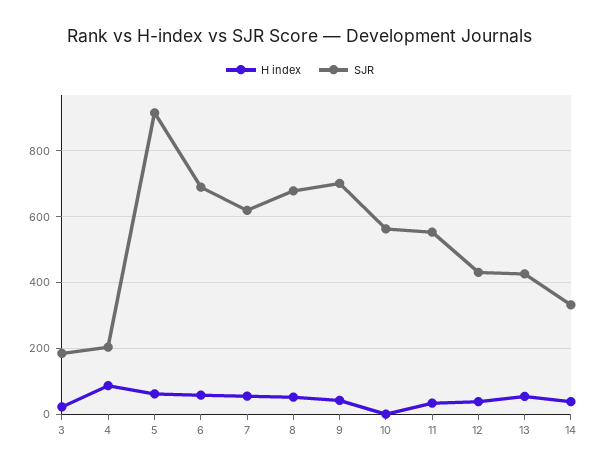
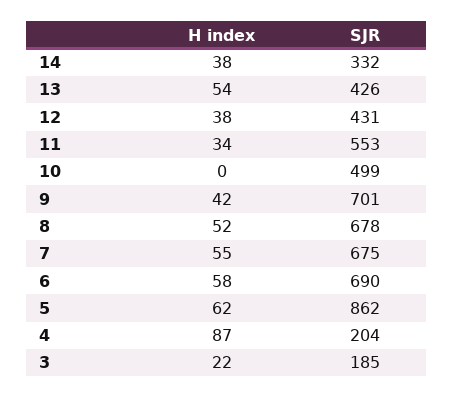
SJR, 5: 920 -> 862
SJR, 7: 620 -> 675
SJR, 10: 560 -> 499

